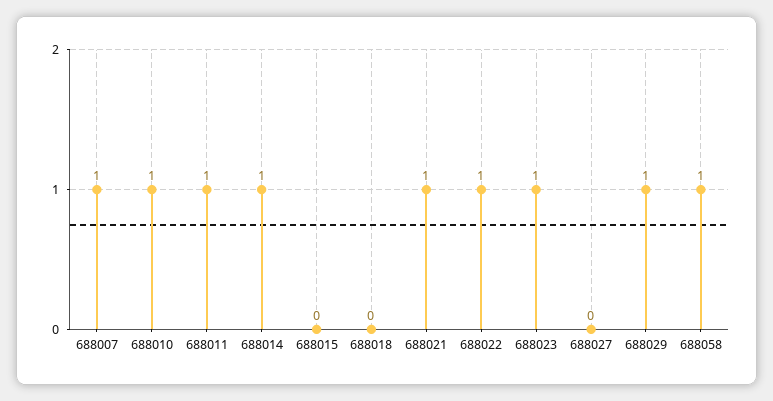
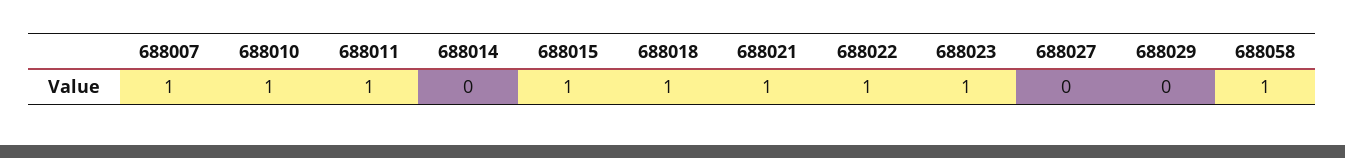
688014: 1 -> 0
688015: 0 -> 1
688018: 0 -> 1
688029: 1 -> 0

